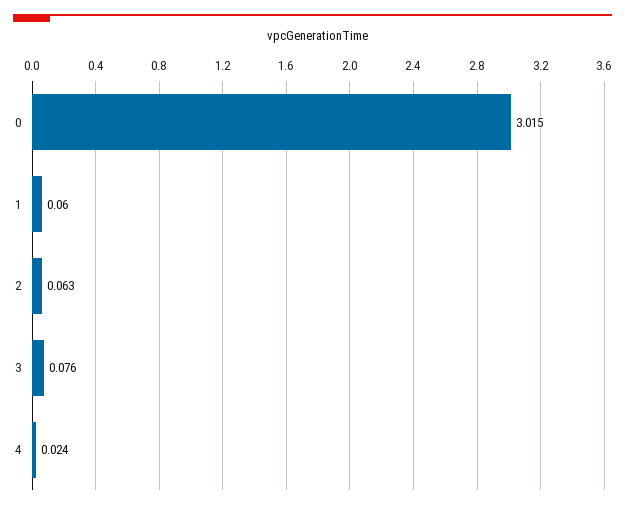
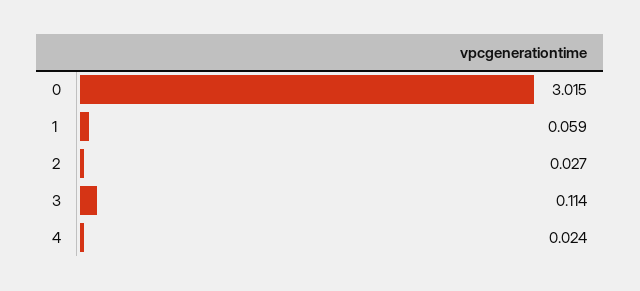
1: 0.06 -> 0.059
2: 0.063 -> 0.027
3: 0.076 -> 0.114

